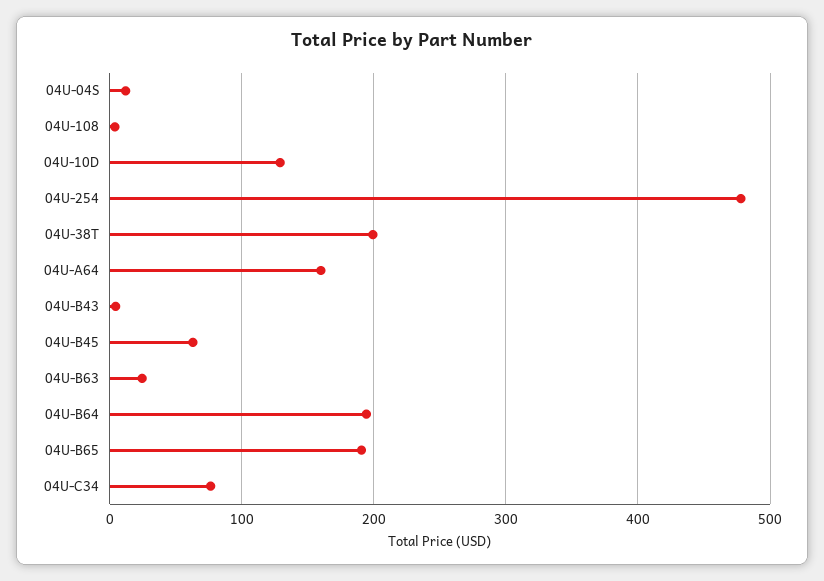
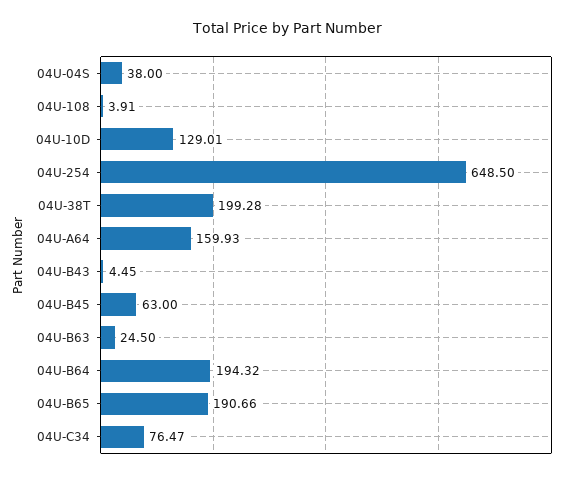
04U-04S: 10 -> 38
04U-254: 480 -> 648.5

